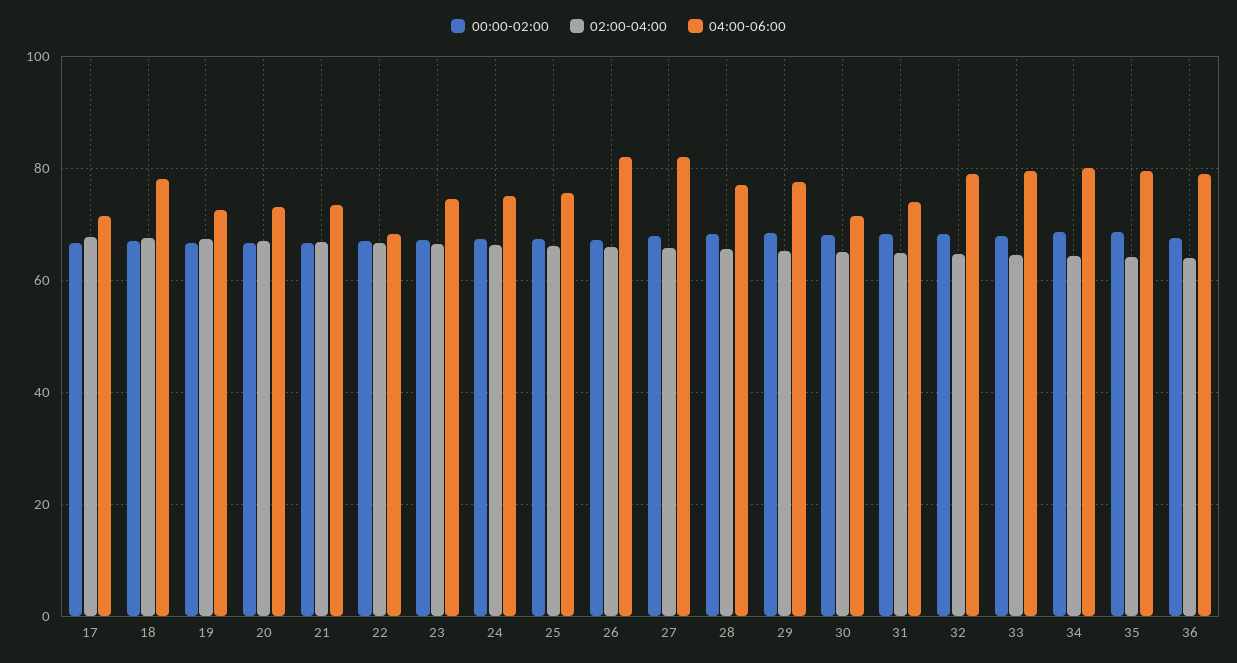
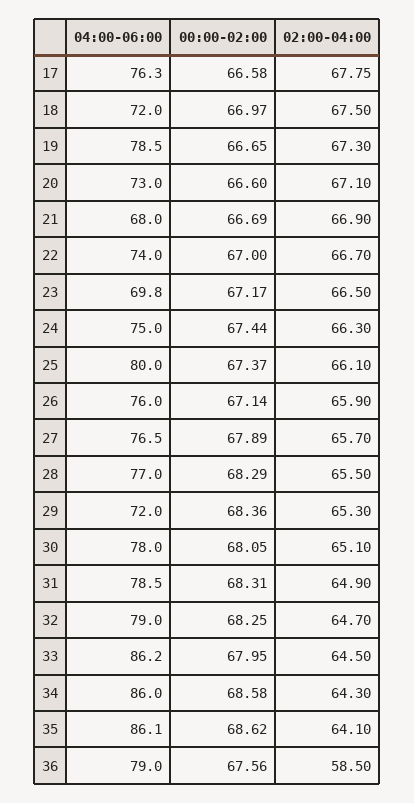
04:00-06:00, 17: 72 -> 76.3
04:00-06:00, 18: 78 -> 72
04:00-06:00, 19: 72 -> 78.5
04:00-06:00, 21: 74 -> 68
04:00-06:00, 22: 68 -> 74
04:00-06:00, 23: 74 -> 69.8
04:00-06:00, 25: 76 -> 80
04:00-06:00, 26: 82 -> 76
04:00-06:00, 27: 82 -> 76.5
04:00-06:00, 29: 78 -> 72
04:00-06:00, 30: 72 -> 78
04:00-06:00, 31: 74 -> 78.5
04:00-06:00, 33: 80 -> 86.2
04:00-06:00, 34: 80 -> 86
04:00-06:00, 35: 80 -> 86.1
02:00-04:00, 36: 64 -> 58.5

